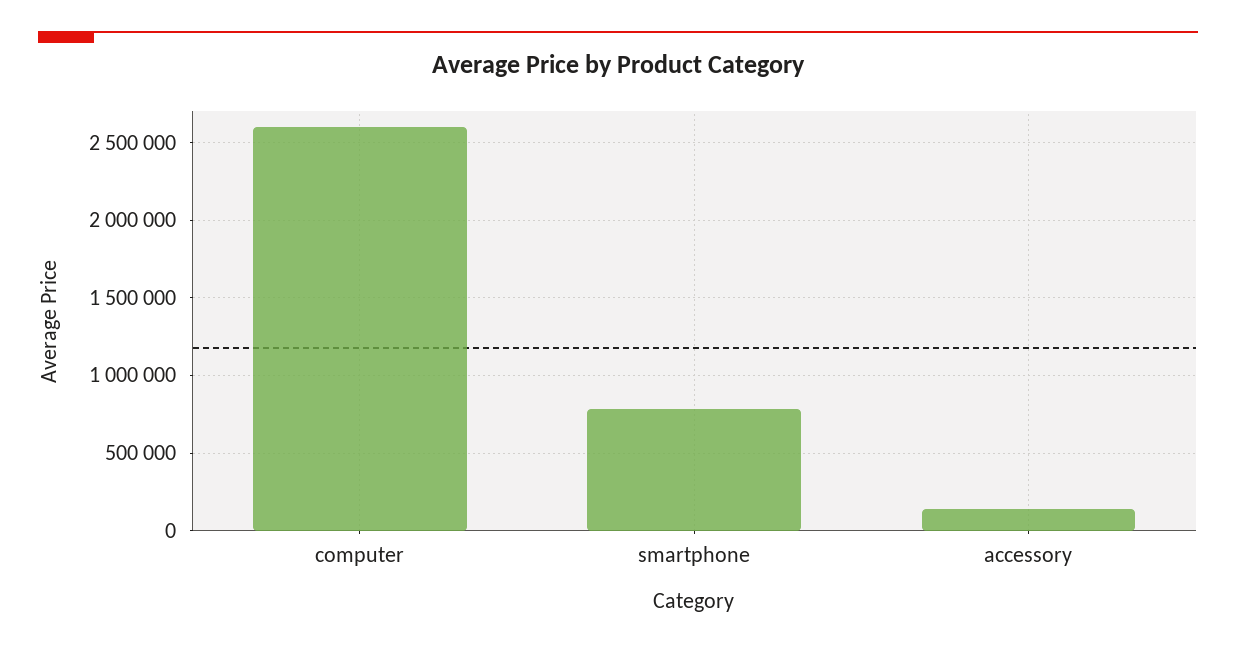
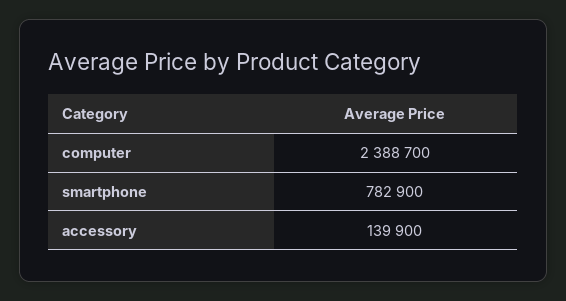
computer: 2600000 -> 2388700

